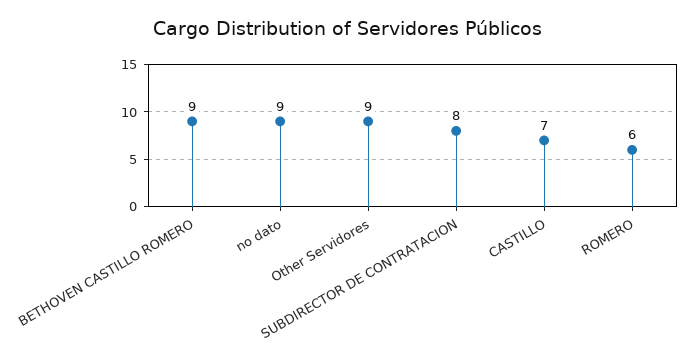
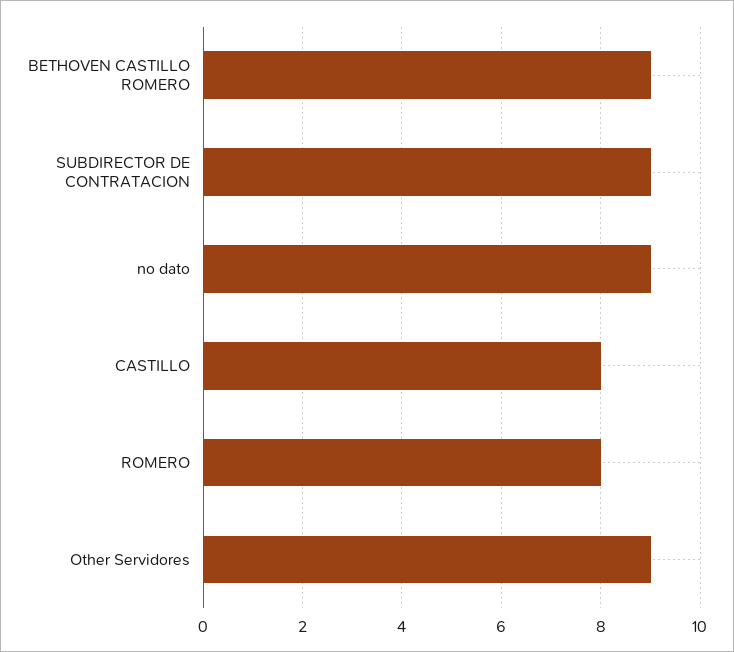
SUBDIRECTOR DE CONTRATACION: 8 -> 9
CASTILLO: 7 -> 8
ROMERO: 6 -> 8

